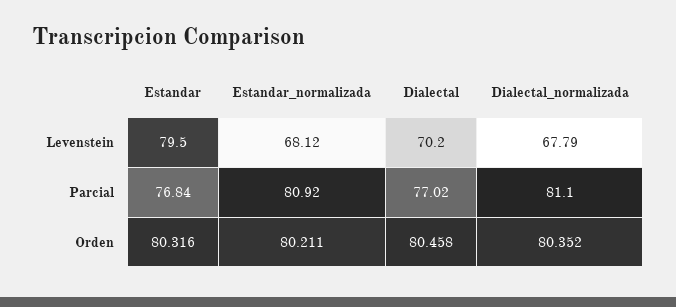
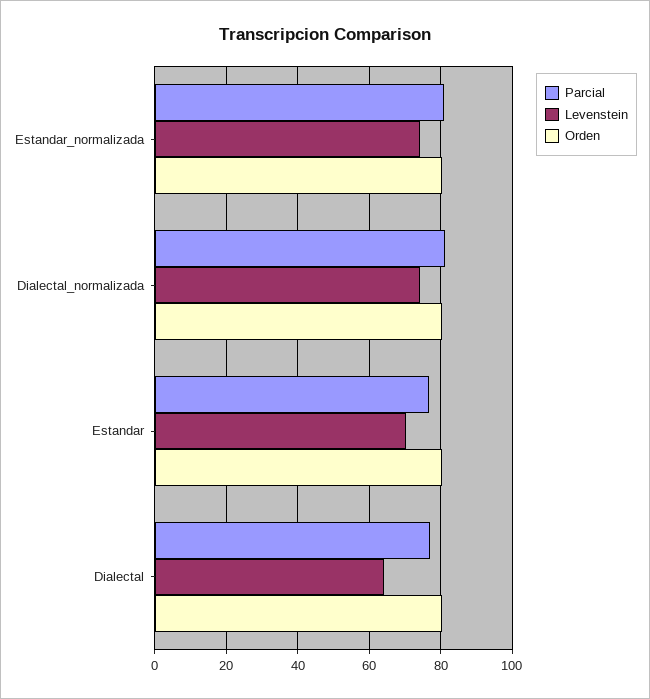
Levenstein, Estandar: 79.5 -> 70
Levenstein, Estandar_normalizada: 68.12 -> 74
Levenstein, Dialectal: 70.2 -> 64
Levenstein, Dialectal_normalizada: 67.79 -> 74

